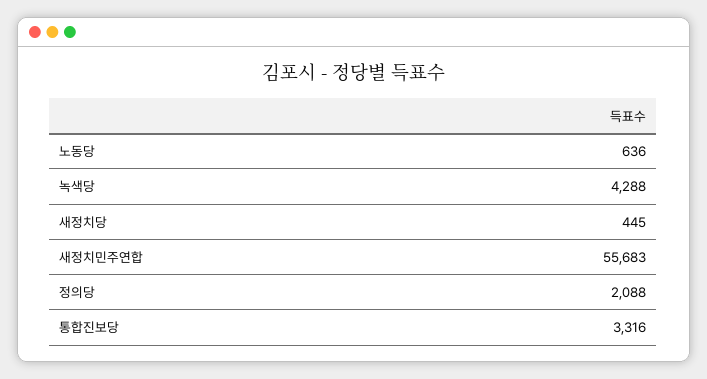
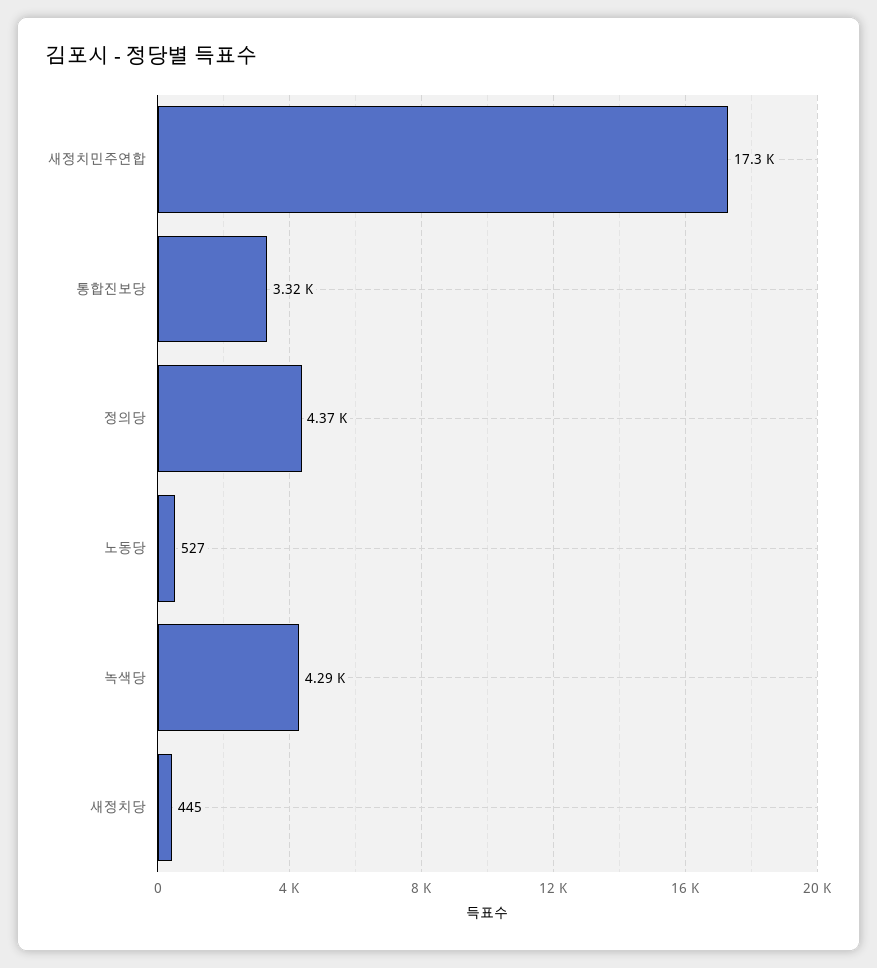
노동당: 636 -> 527
새정치민주연합: 55683 -> 17300
정의당: 2088 -> 4370

